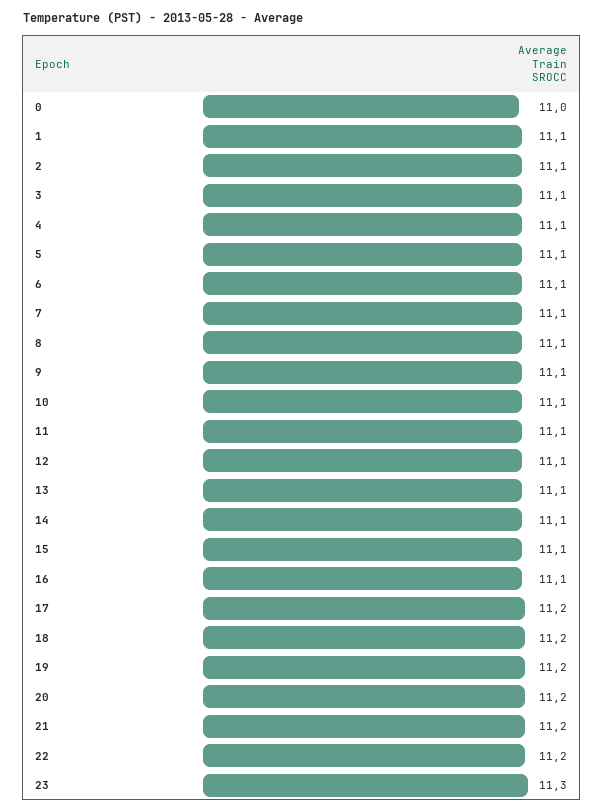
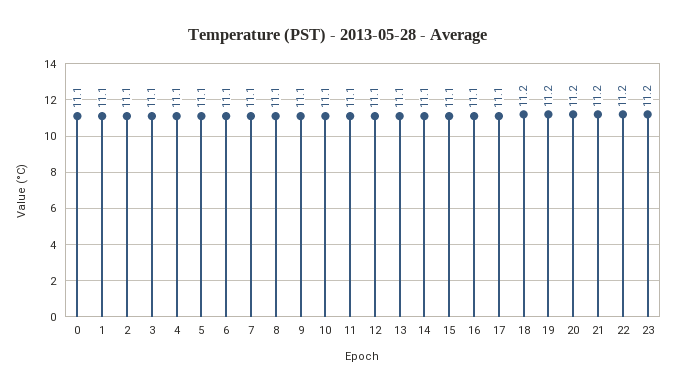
0: 11 -> 11.1
17: 11.2 -> 11.1
23: 11.3 -> 11.2

